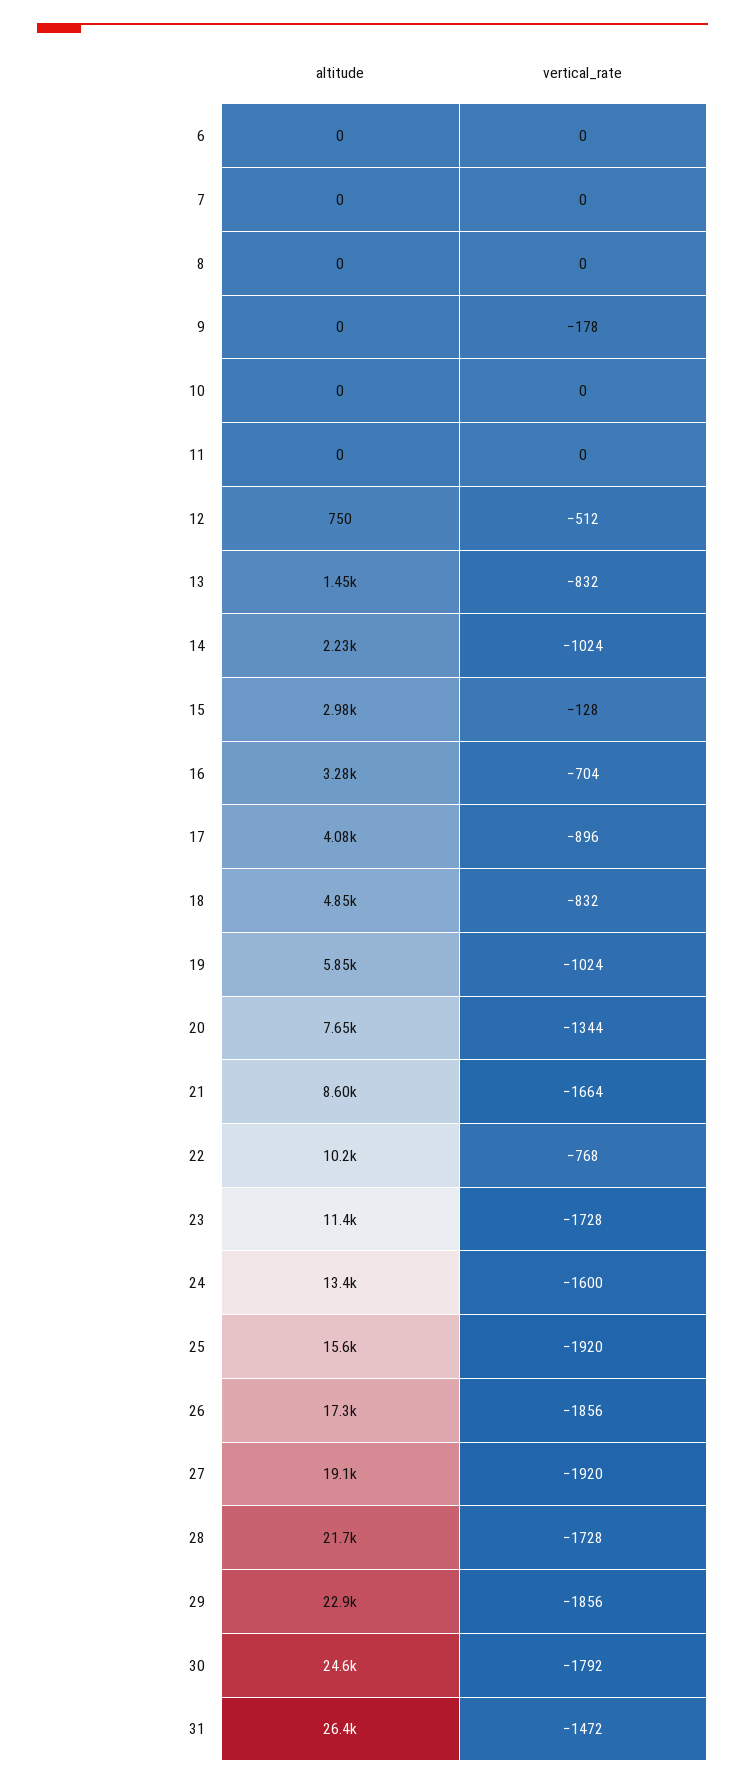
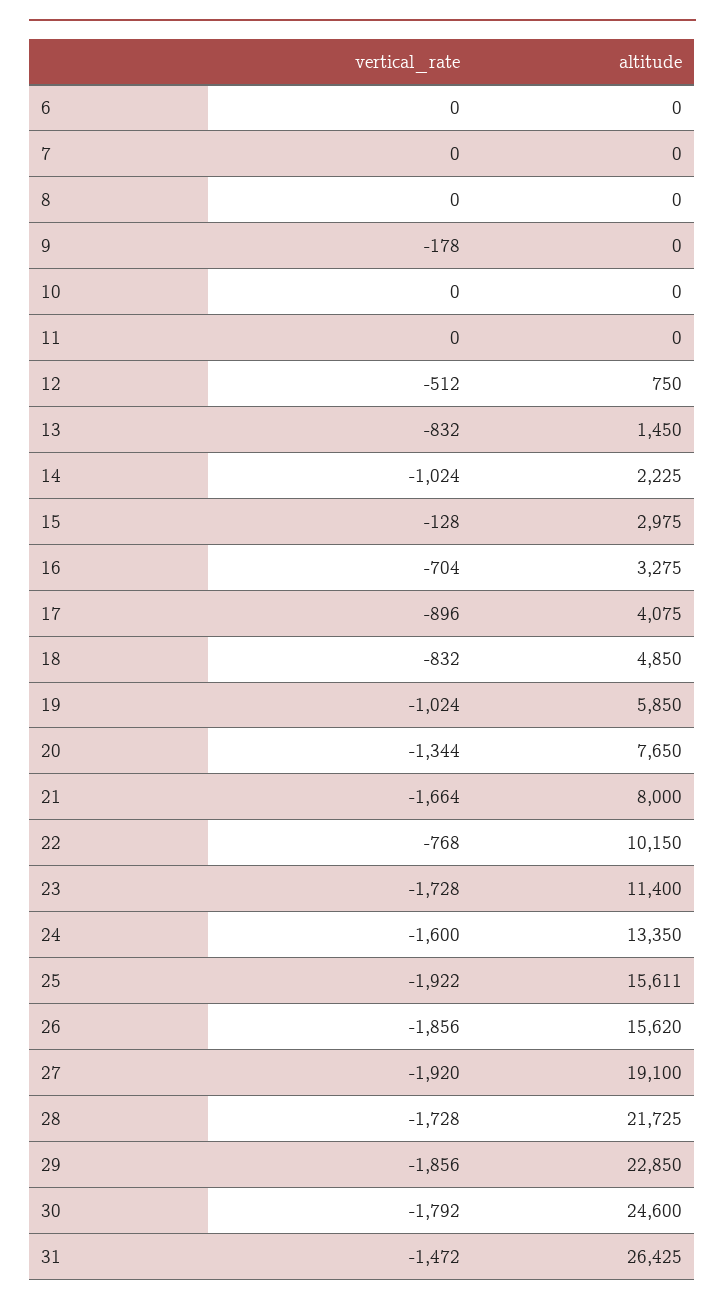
altitude, 21: 8600 -> 8000
vertical_rate, 25: -1920 -> -1922
altitude, 26: 17300 -> 15620

